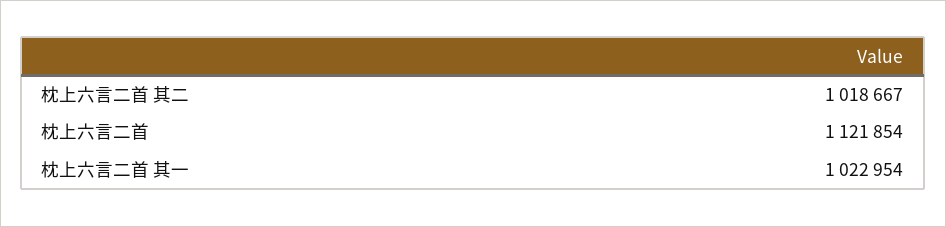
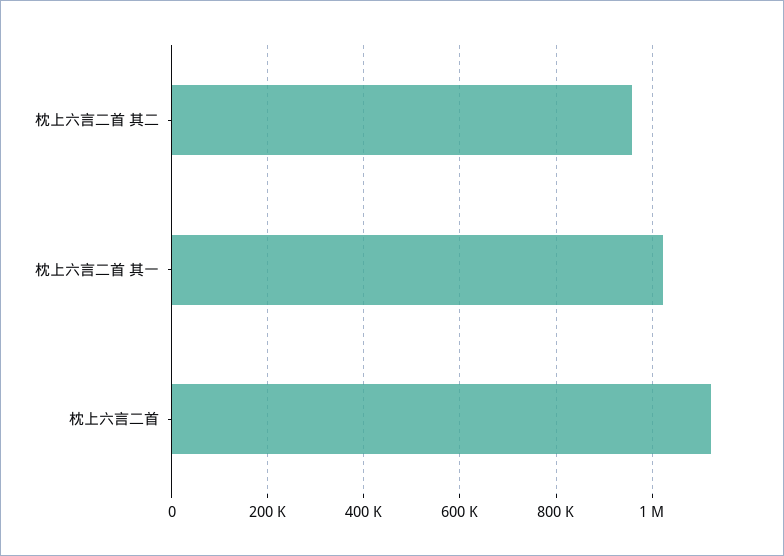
枕上六言二首 其二: 1018667 -> 960000

